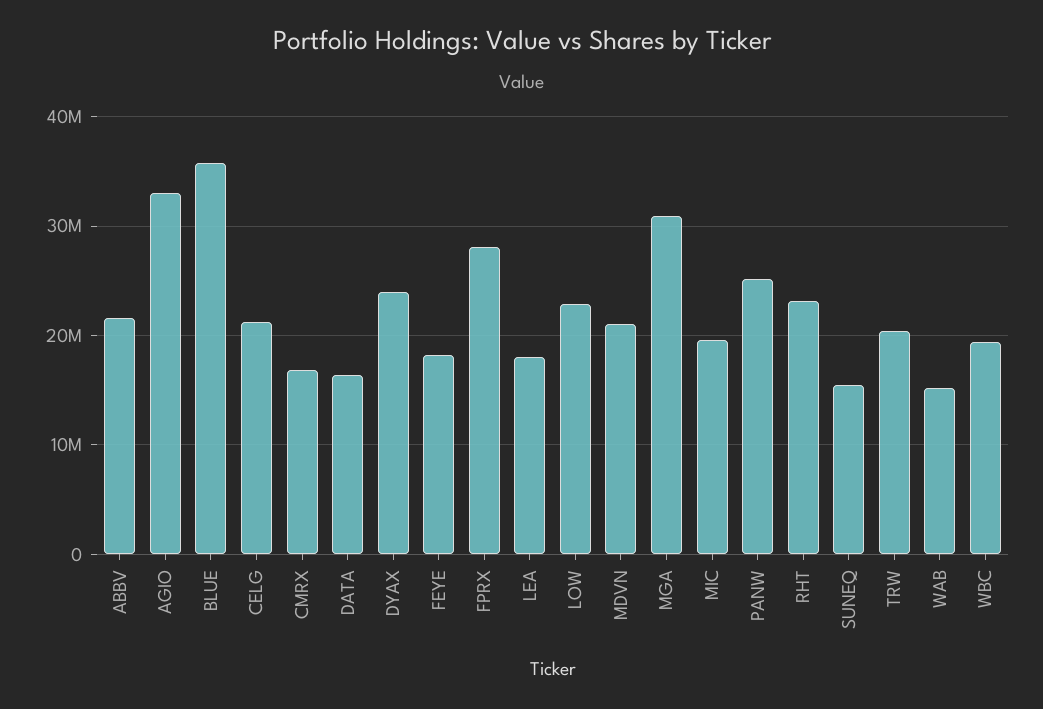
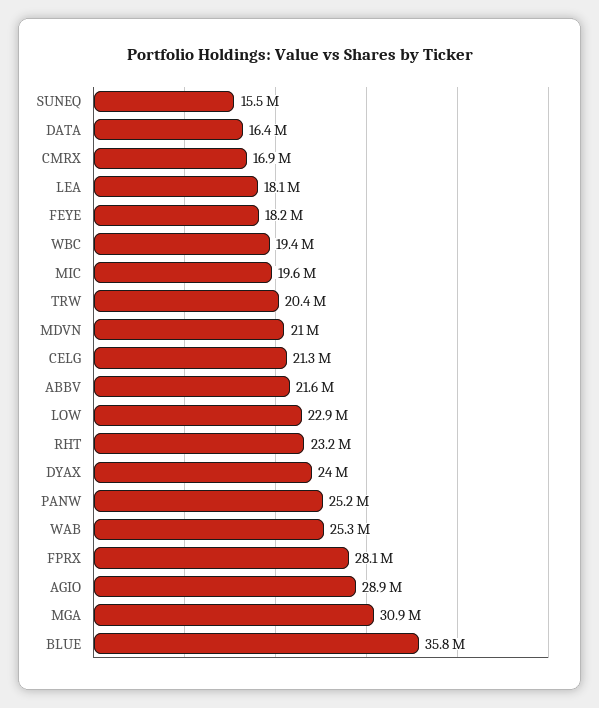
AGIO: 33000000 -> 28900000
WAB: 15000000 -> 25300000

